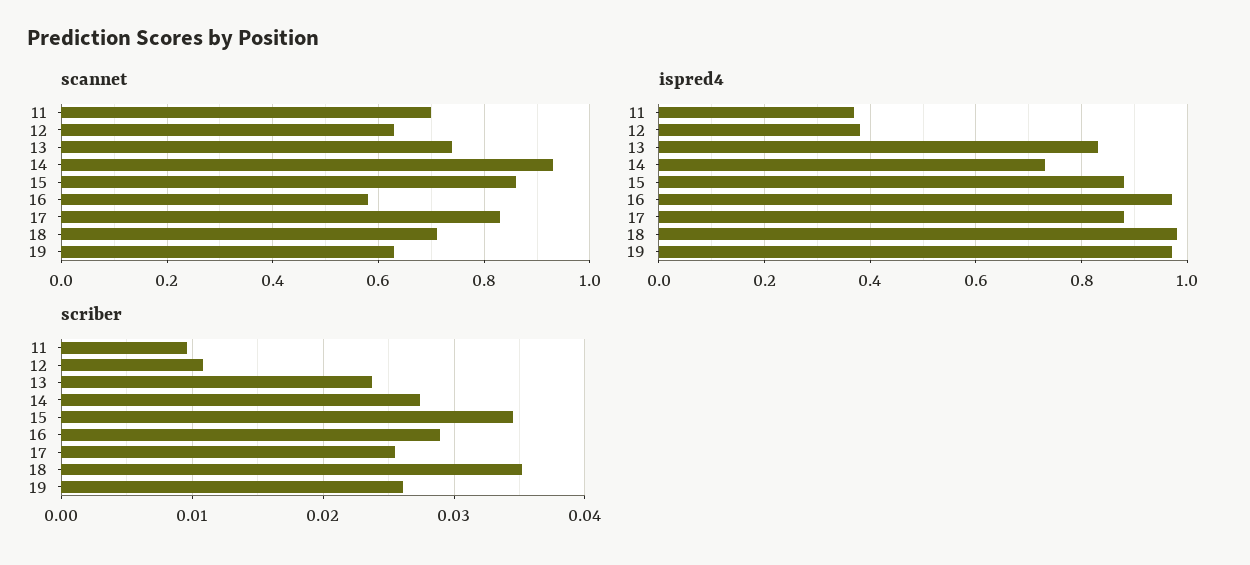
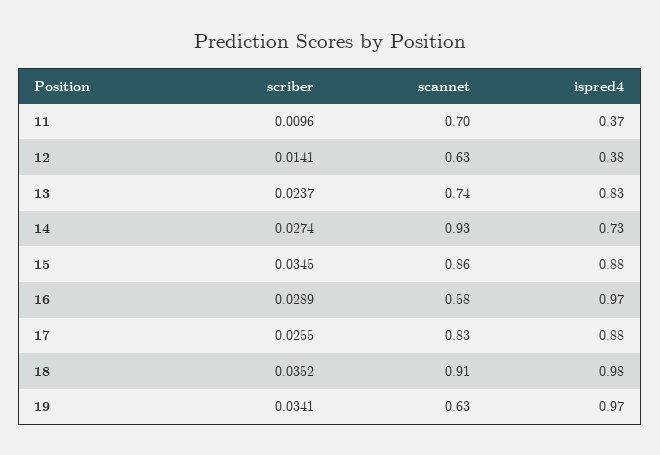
scannet, 18: 0.7 -> 0.91
scriber, 12: 0.011 -> 0.0141
scriber, 19: 0.026 -> 0.0341

